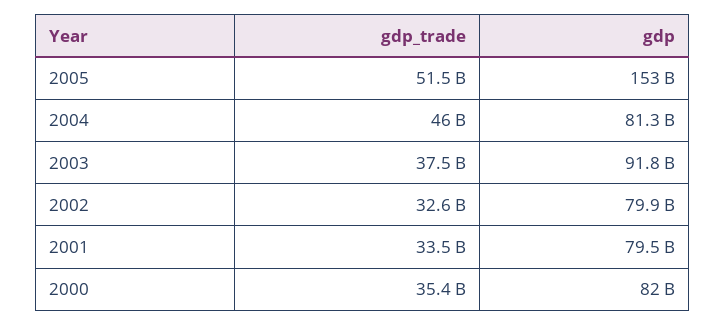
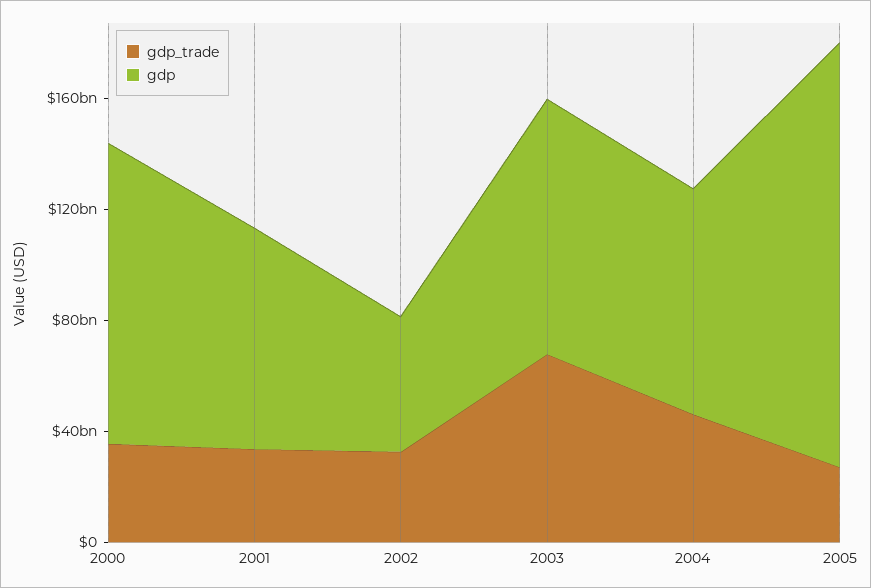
gdp_trade, 2005: 51500000000 -> 30000000000
gdp_trade, 2003: 37500000000 -> 70000000000
gdp, 2002: 79900000000 -> 50000000000
gdp, 2000: 82000000000 -> 110000000000

